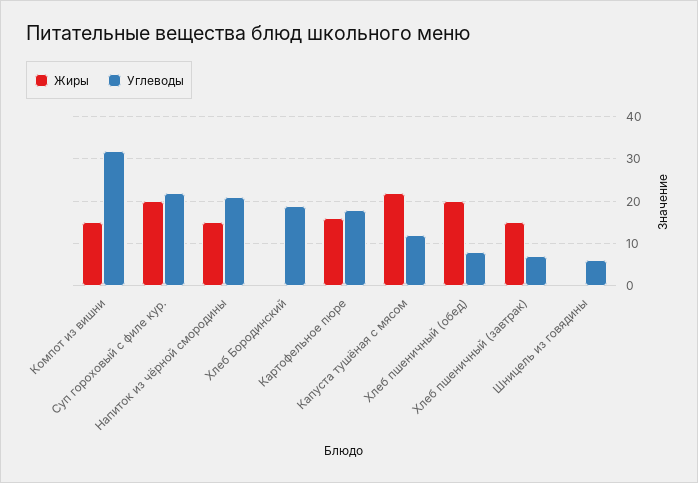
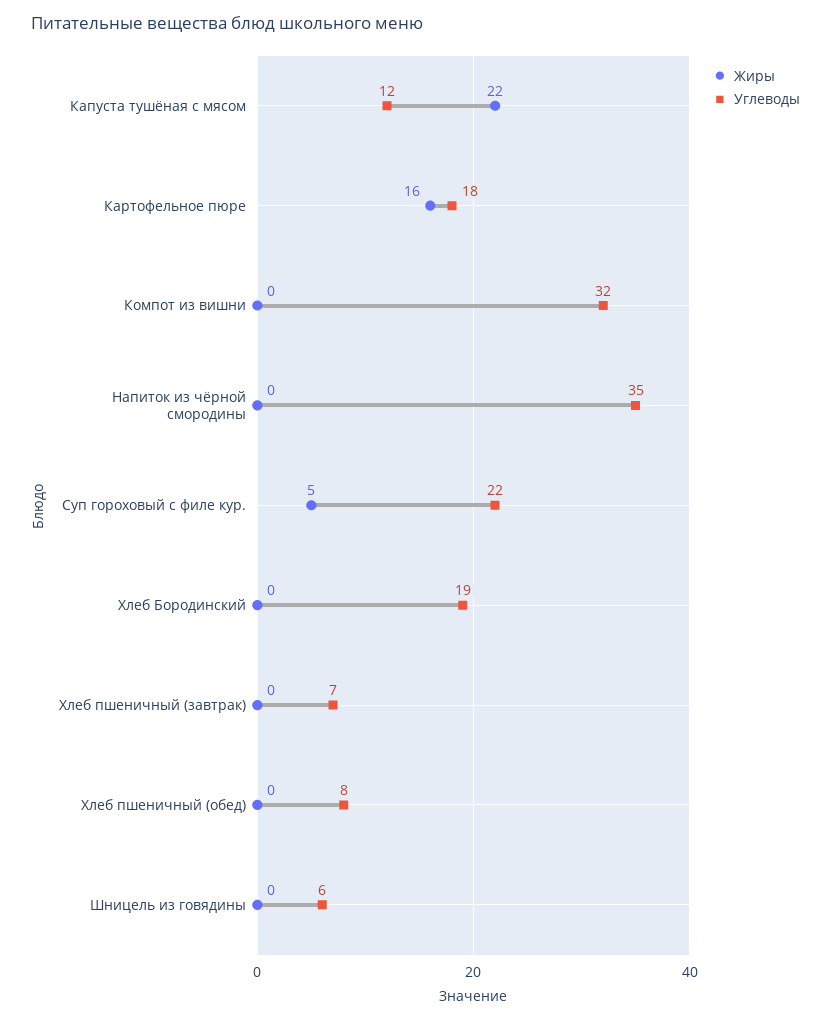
Жиры, Компот из вишни: 15 -> 0
Жиры, Суп гороховый с филе кур.: 20 -> 5
Жиры, Напиток из чёрной смородины: 15 -> 0
Углеводы, Напиток из чёрной смородины: 20 -> 35
Жиры, Хлеб пшеничный (обед): 20 -> 0
Жиры, Хлеб пшеничный (завтрак): 15 -> 0

